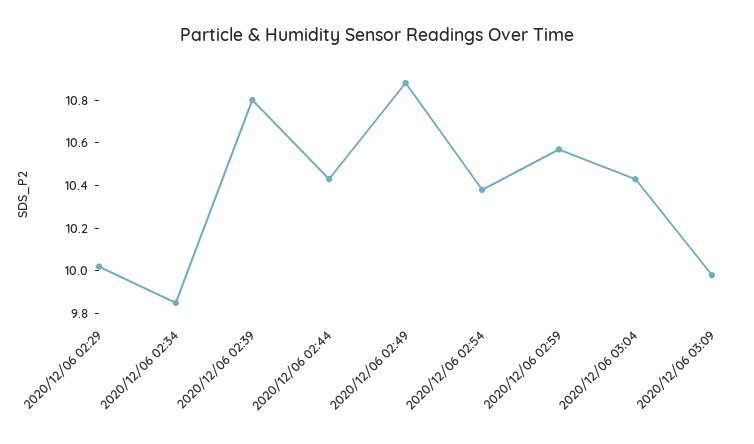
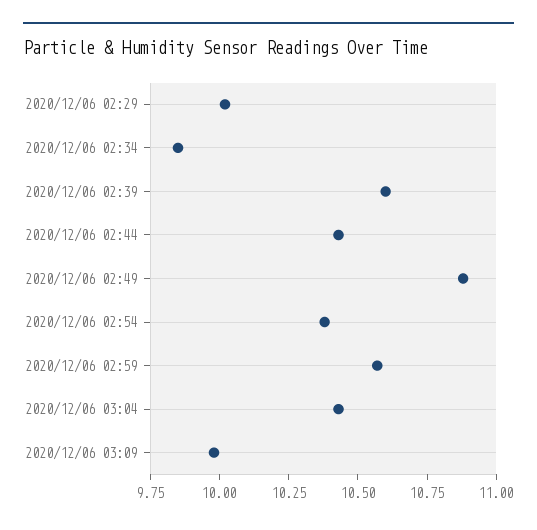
2020/12/06 02:39: 10.8 -> 10.6

